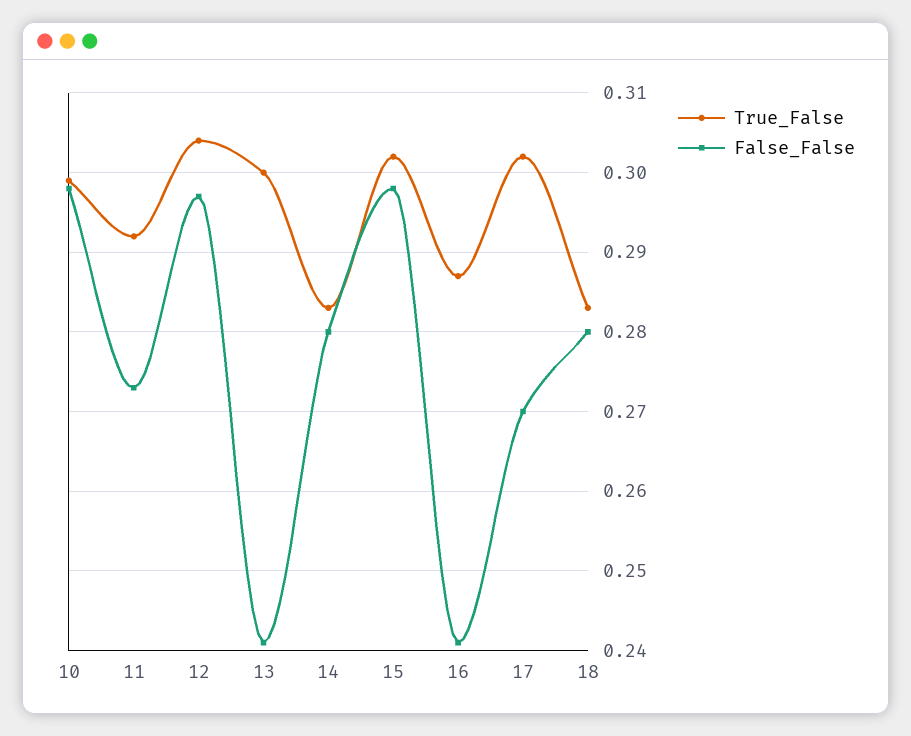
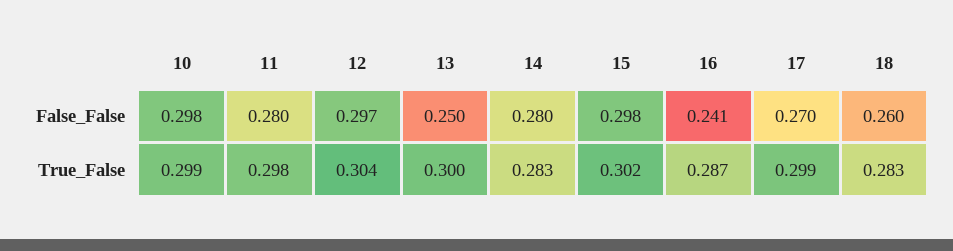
True_False, 11: 0.292 -> 0.298
False_False, 11: 0.273 -> 0.28
False_False, 13: 0.241 -> 0.25
True_False, 17: 0.302 -> 0.299
False_False, 18: 0.28 -> 0.26

